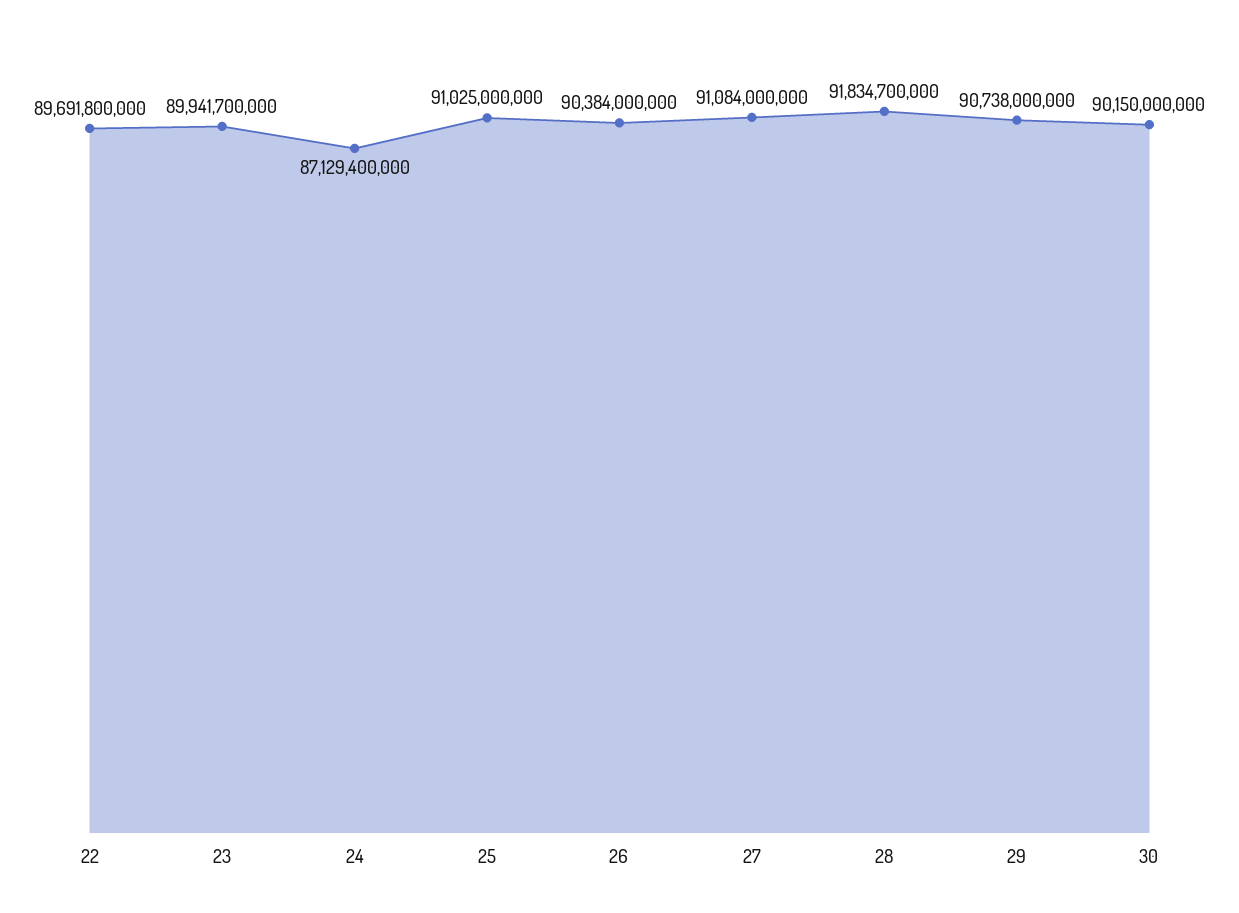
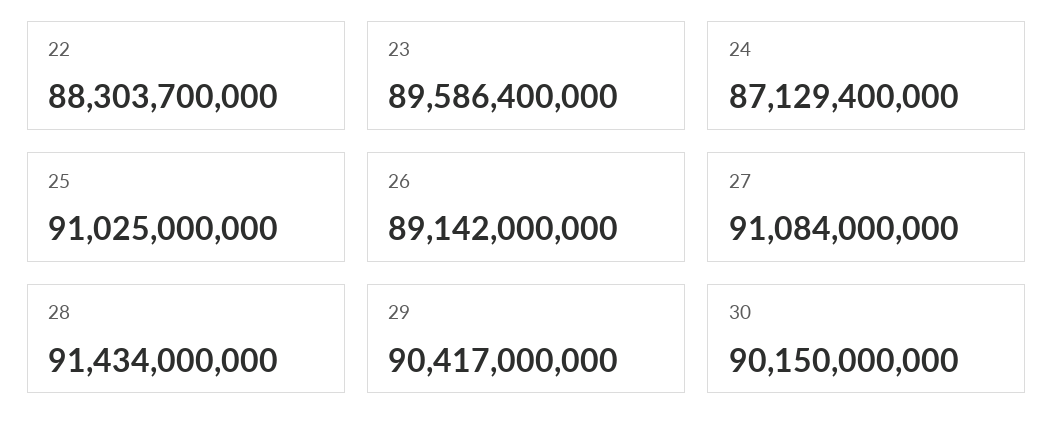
22: 89691800000 -> 88303700000
23: 89941700000 -> 89586400000
26: 90384000000 -> 89142000000
28: 91834700000 -> 91434000000
29: 90738000000 -> 90417000000

